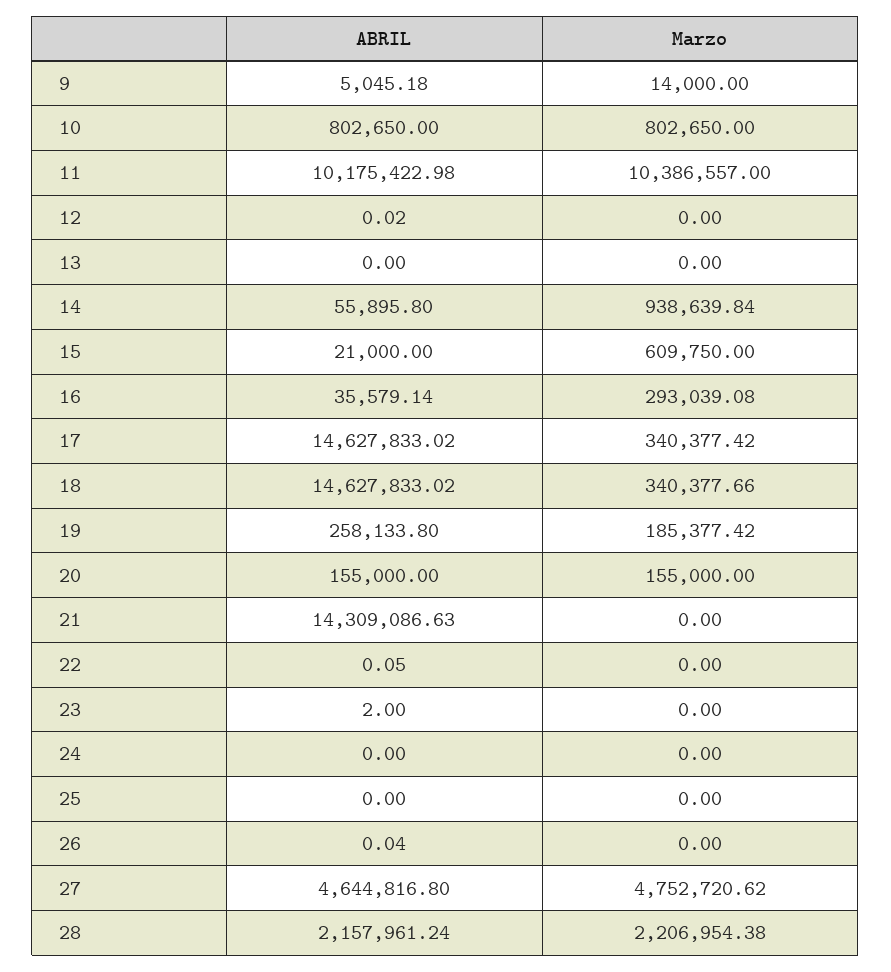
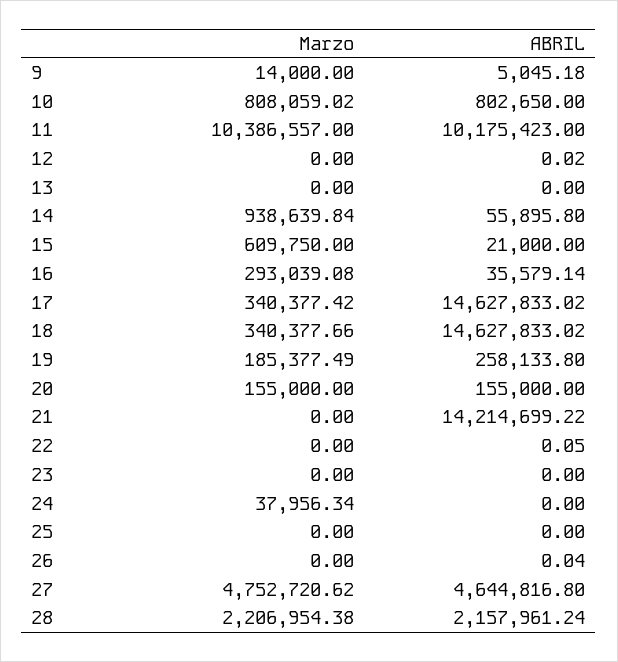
Marzo, 10: 802650 -> 808059.02
ABRIL, 11: 10175422.98 -> 10175423
Marzo, 19: 185377.42 -> 185377.49
ABRIL, 21: 14309086.63 -> 14214699.22
ABRIL, 23: 2 -> 0
Marzo, 24: 0 -> 37956.34

